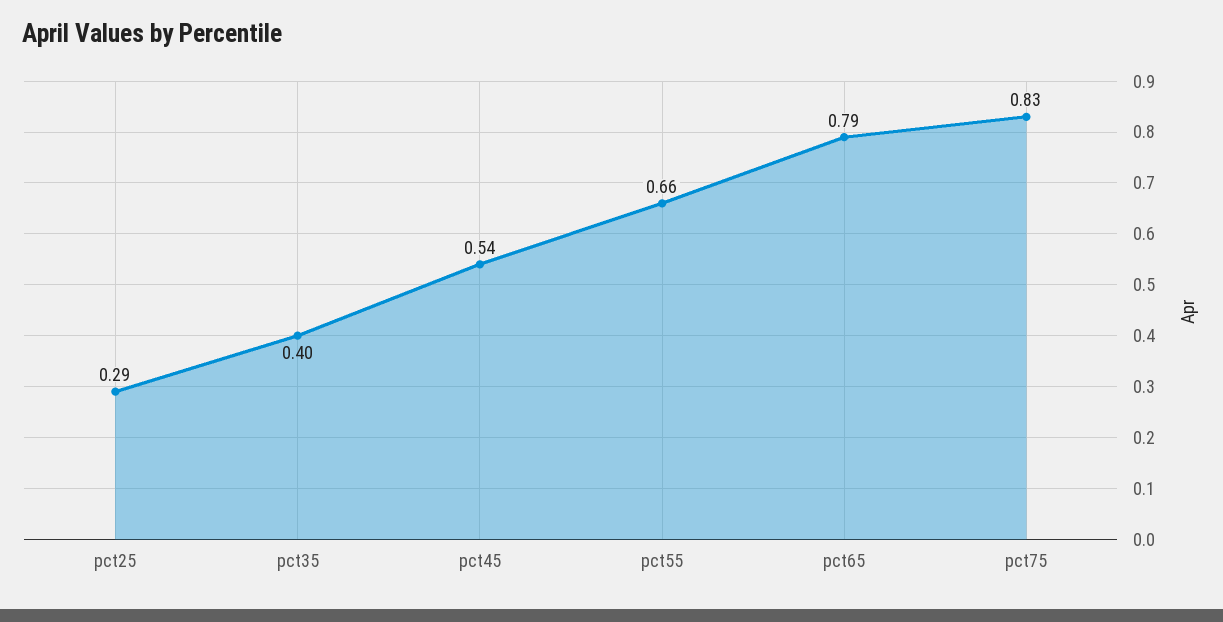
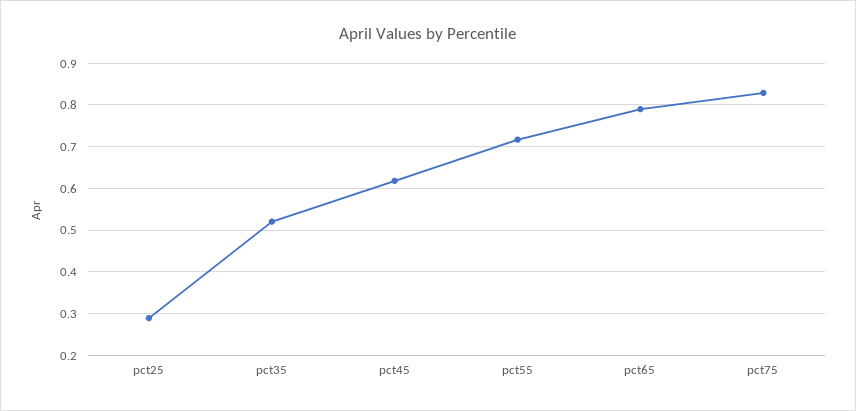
pct35: 0.4 -> 0.52
pct45: 0.54 -> 0.62
pct55: 0.66 -> 0.72

